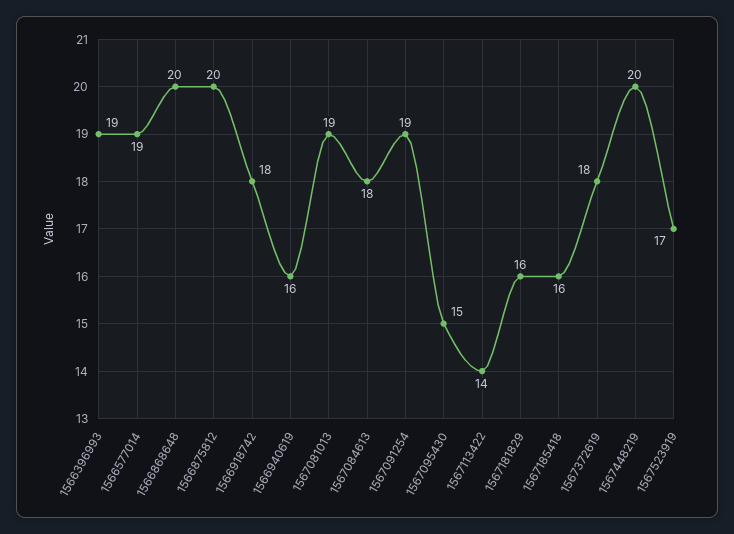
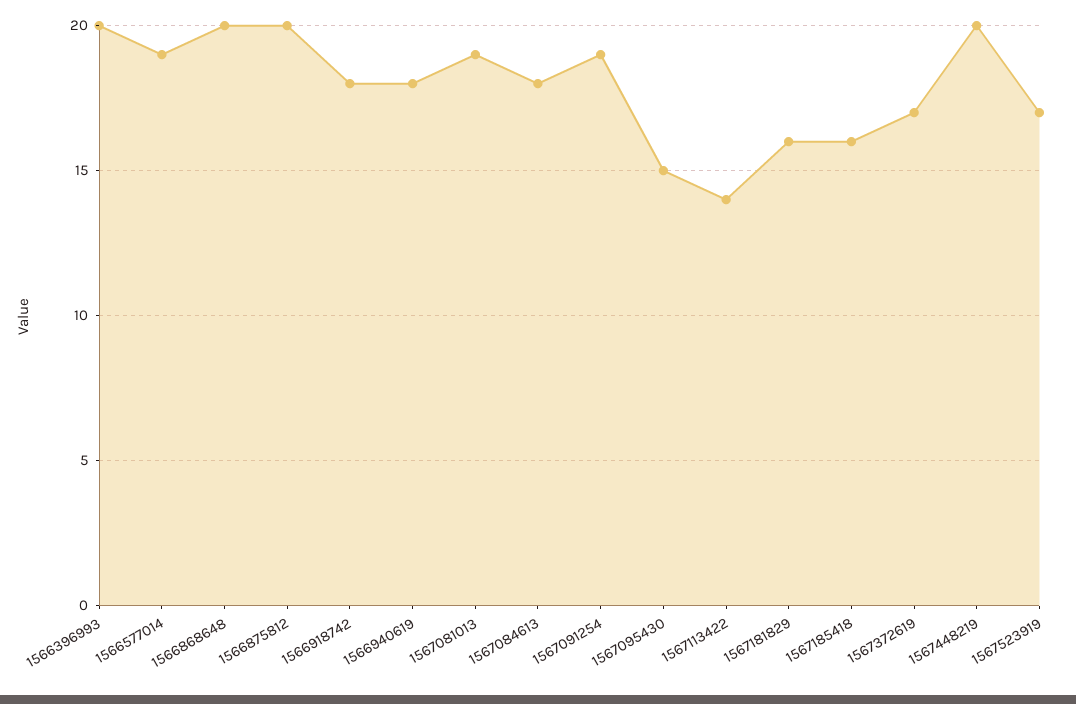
1566396993: 19 -> 20
1566940619: 16 -> 18
1567372619: 18 -> 17

